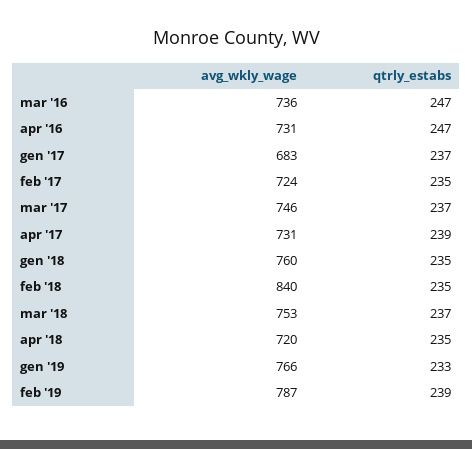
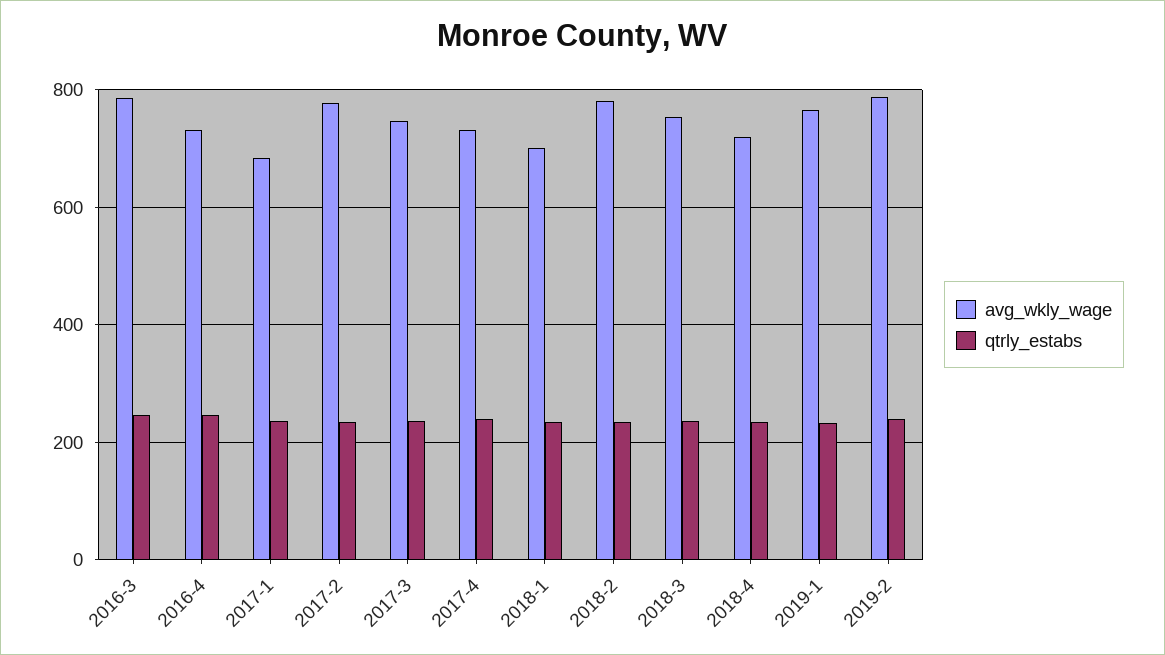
avg_wkly_wage, mar '16: 736 -> 780
avg_wkly_wage, feb '17: 724 -> 780
avg_wkly_wage, gen '18: 760 -> 700
avg_wkly_wage, feb '18: 840 -> 780

